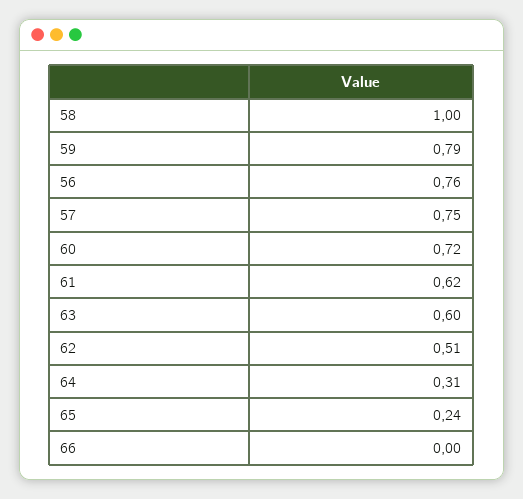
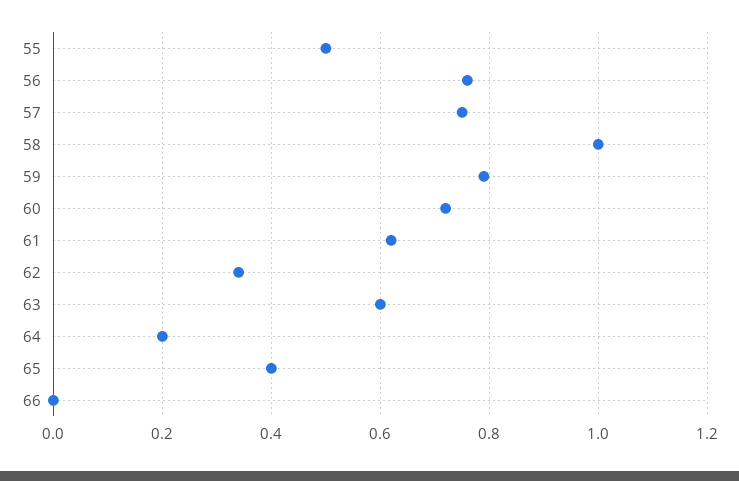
62: 0.51 -> 0.35
64: 0.31 -> 0.2
65: 0.24 -> 0.4
55: none -> 0.5

